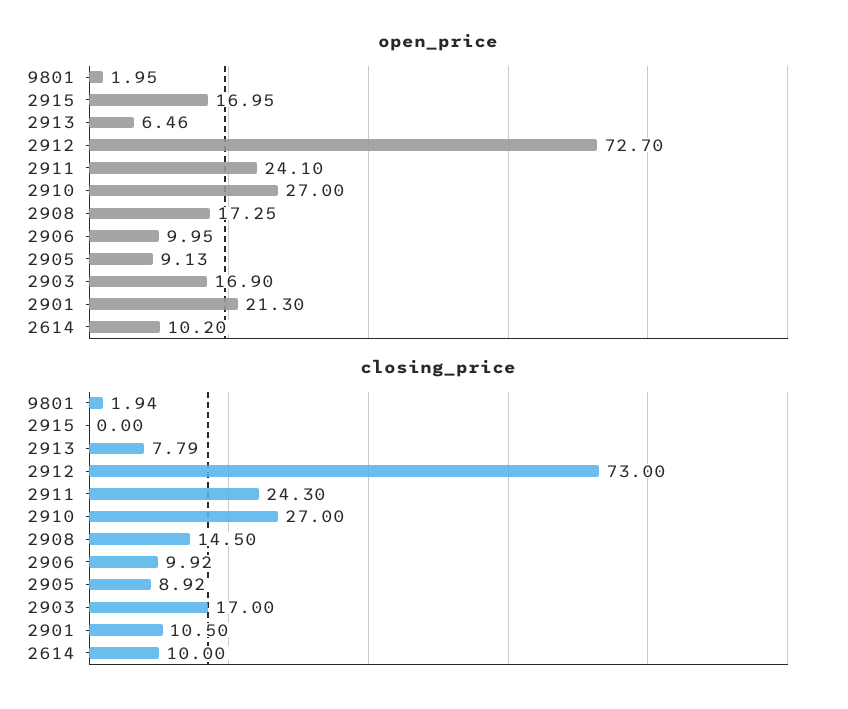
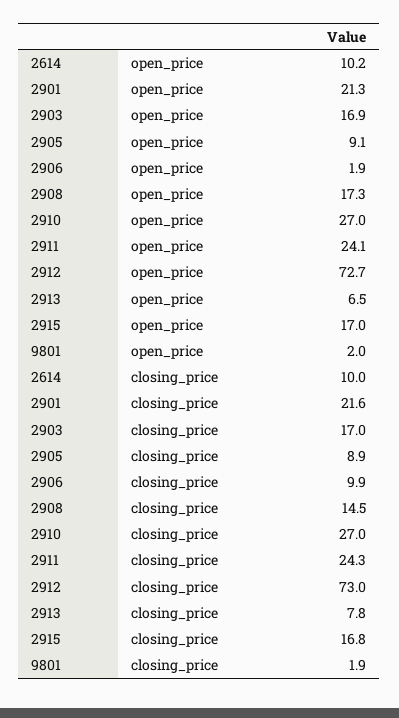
open_price, 2906: 9.95 -> 1.9
closing_price, 2915: 0 -> 16.8
closing_price, 2901: 10.5 -> 21.6

